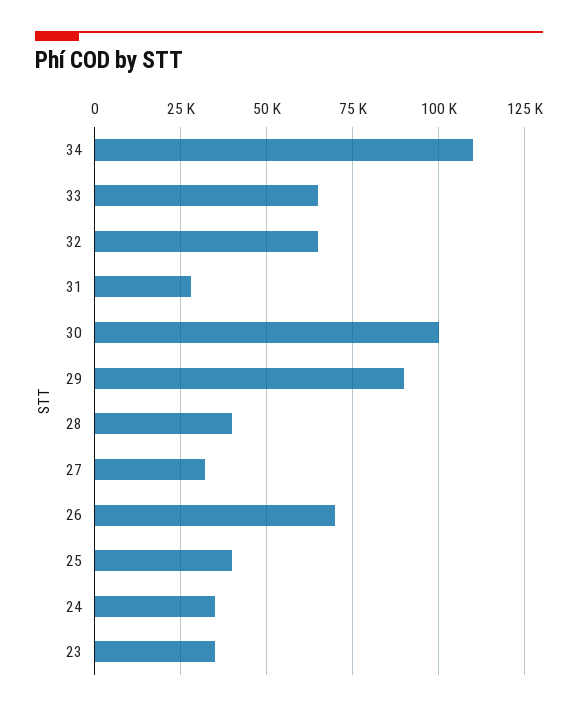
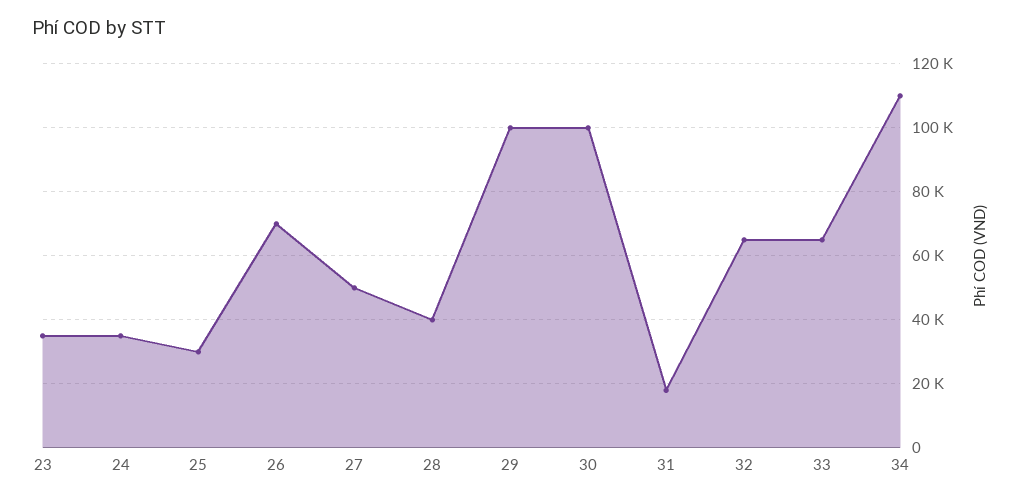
31: 27500 -> 18000
29: 90000 -> 100000
27: 32500 -> 50000
25: 40000 -> 30000

